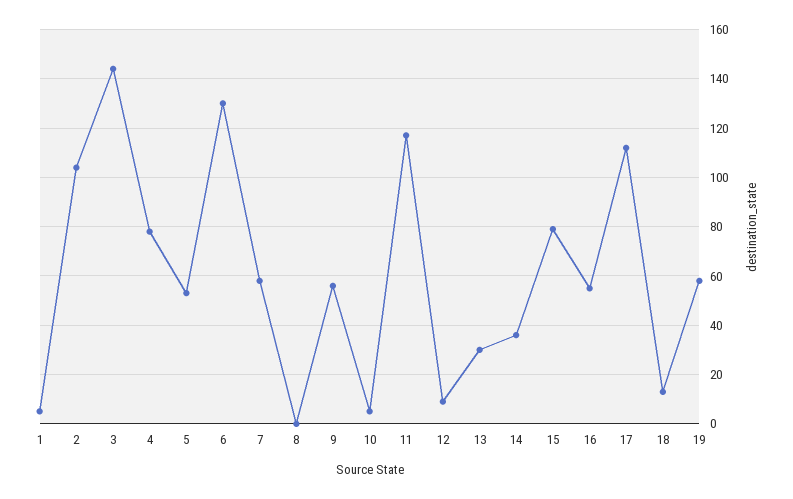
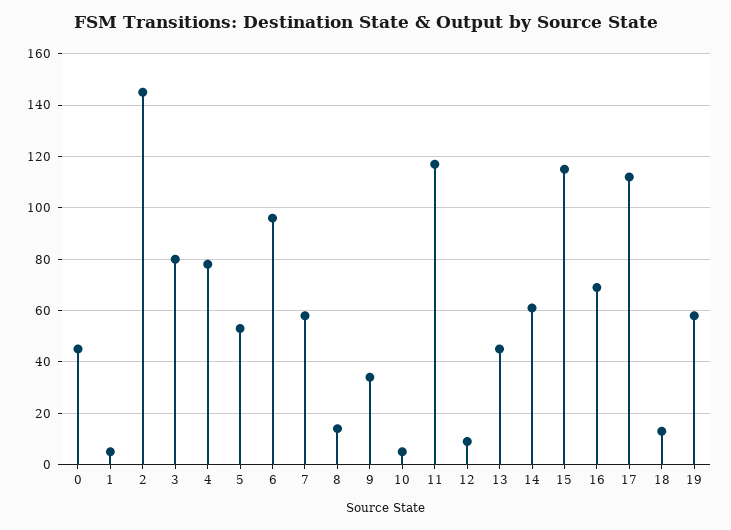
2: 105 -> 145
3: 145 -> 80
6: 130 -> 95
8: 0 -> 15
9: 55 -> 35
13: 30 -> 45
14: 35 -> 60
15: 80 -> 115
16: 55 -> 70
0: none -> 45

